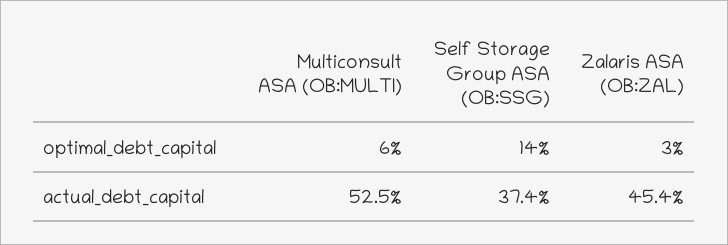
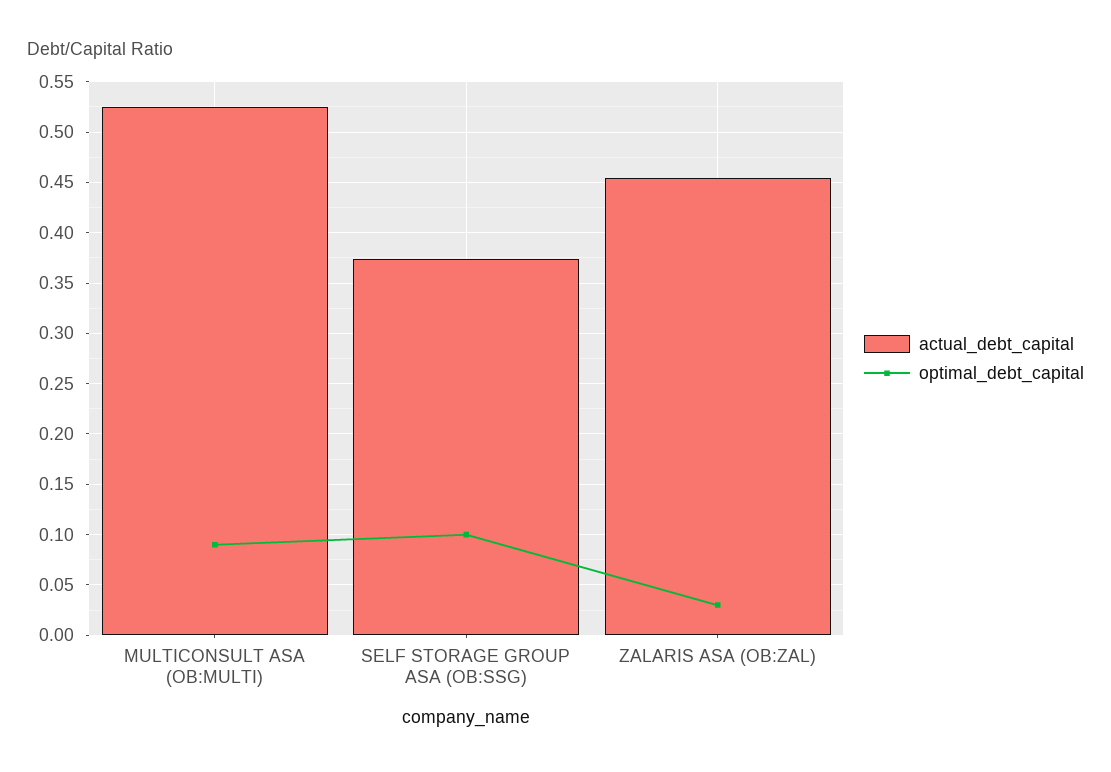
optimal_debt_capital, Multiconsult ASA (OB:MULTI): 0.06 -> 0.09
optimal_debt_capital, Self Storage Group ASA (OB:SSG): 0.14 -> 0.1

